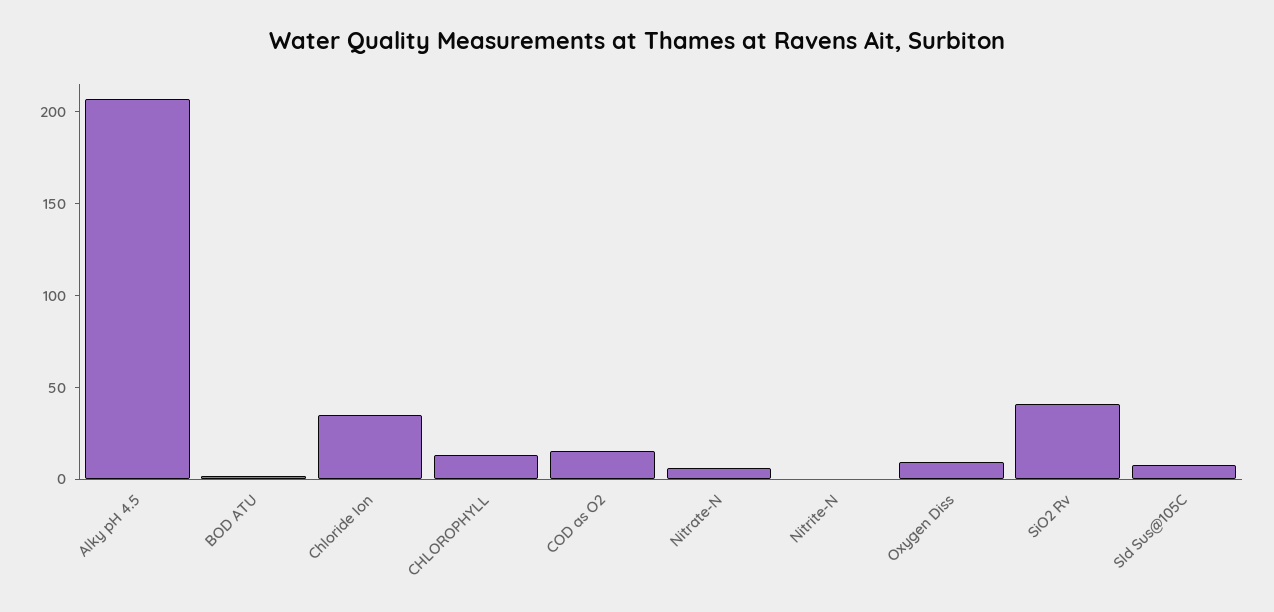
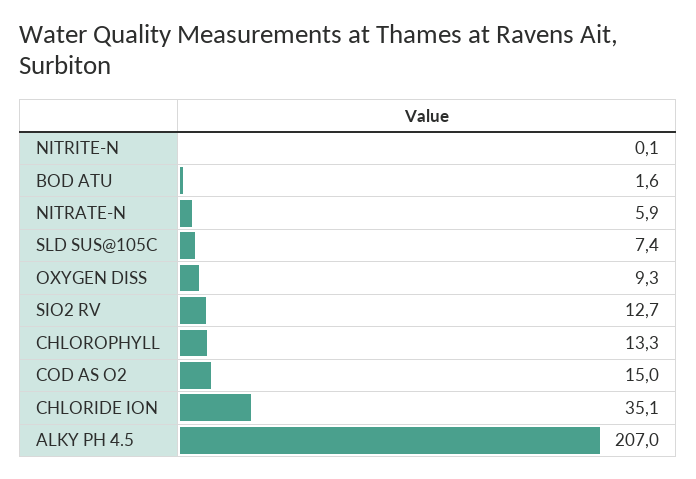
SiO2 Rv: 40 -> 12.7

